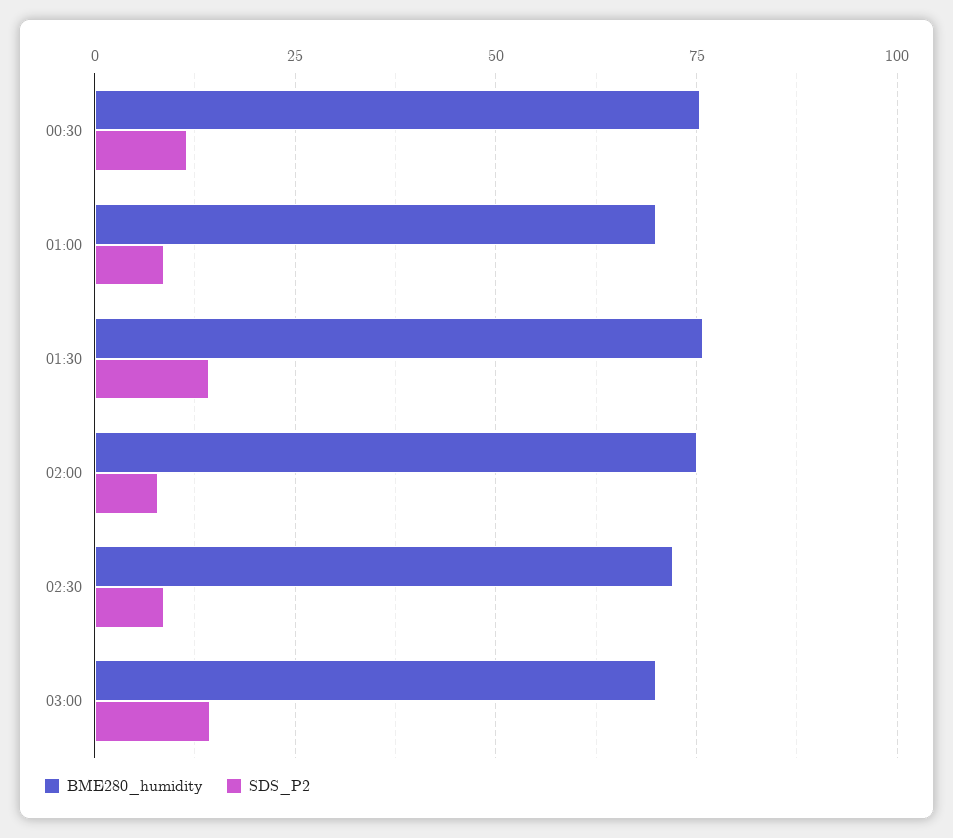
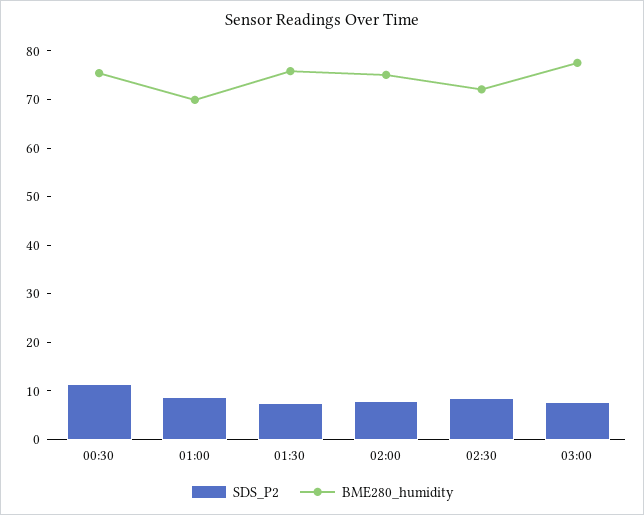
SDS_P2, 01:30: 15 -> 8
BME280_humidity, 03:00: 70 -> 78
SDS_P2, 03:00: 15 -> 8

